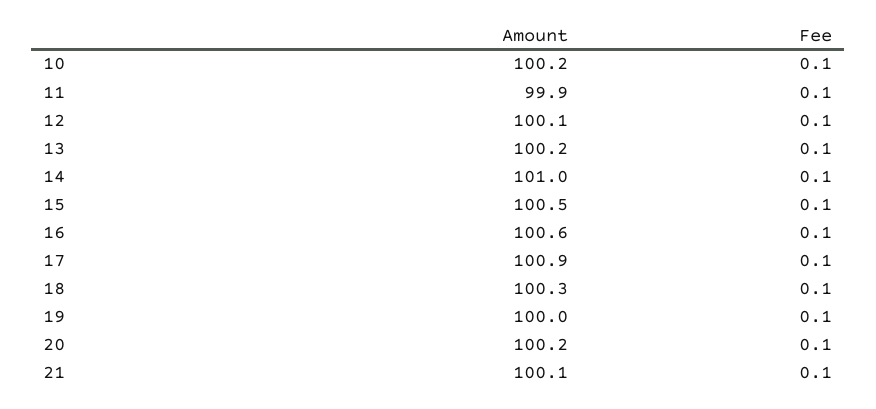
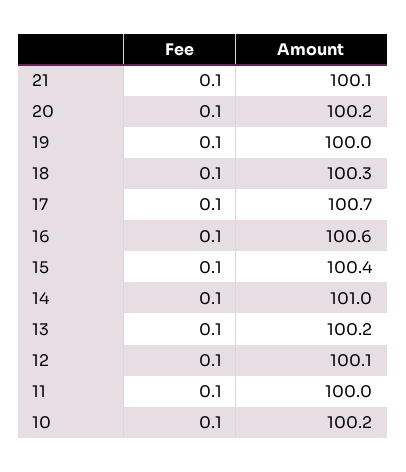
Amount, 11: 99.9 -> 100
Amount, 15: 100.5 -> 100.4
Amount, 17: 100.9 -> 100.7

